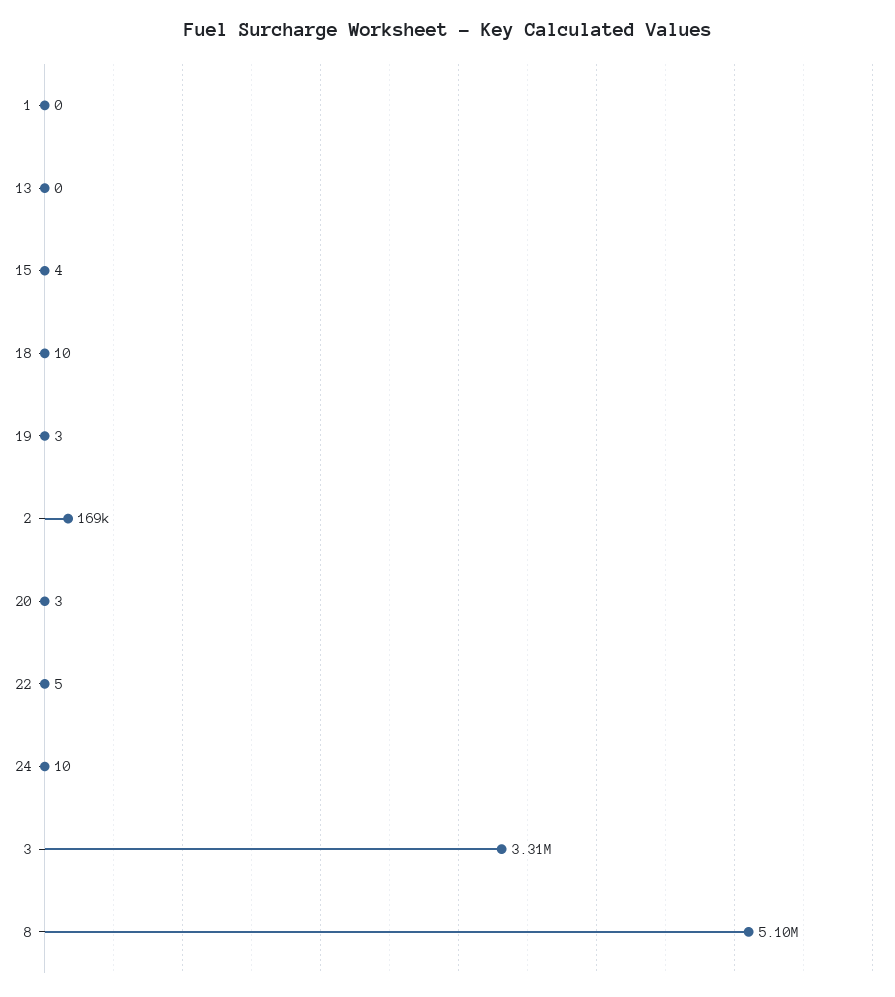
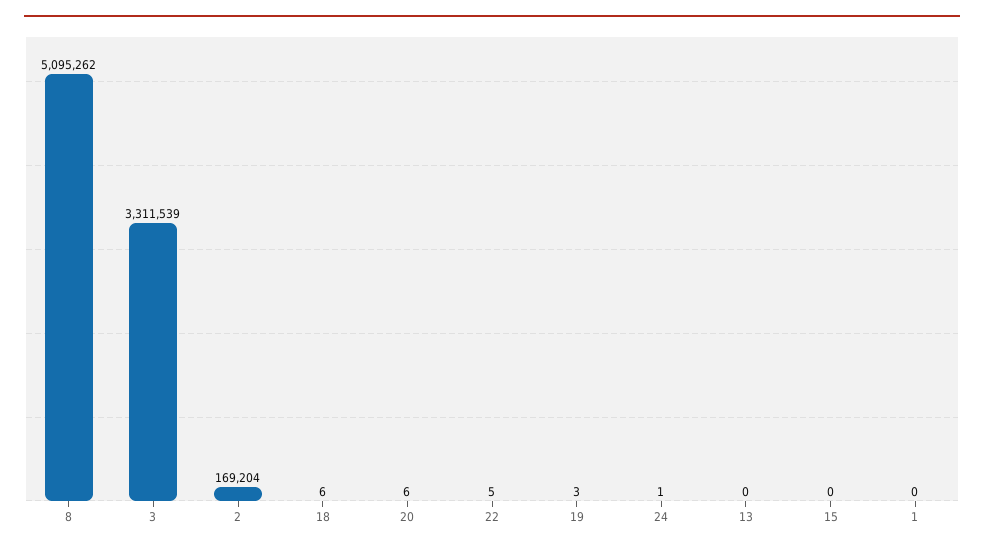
15: 4 -> 0
18: 10 -> 6
20: 3 -> 6
24: 10 -> 1

